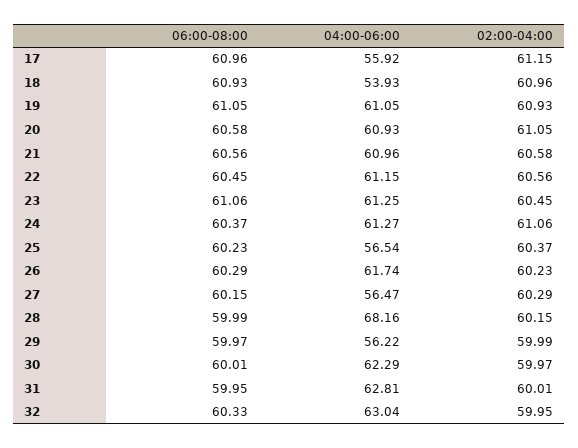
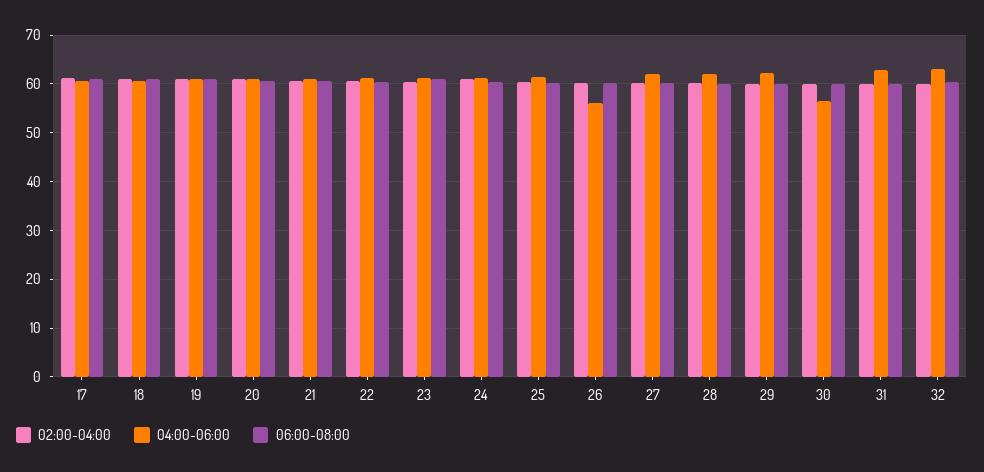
04:00-06:00, 17: 55.92 -> 60
04:00-06:00, 18: 53.93 -> 60
04:00-06:00, 25: 56.54 -> 62
04:00-06:00, 26: 61.74 -> 56
04:00-06:00, 27: 56.47 -> 62
04:00-06:00, 28: 68.16 -> 62
04:00-06:00, 29: 56.22 -> 62
04:00-06:00, 30: 62.29 -> 56

